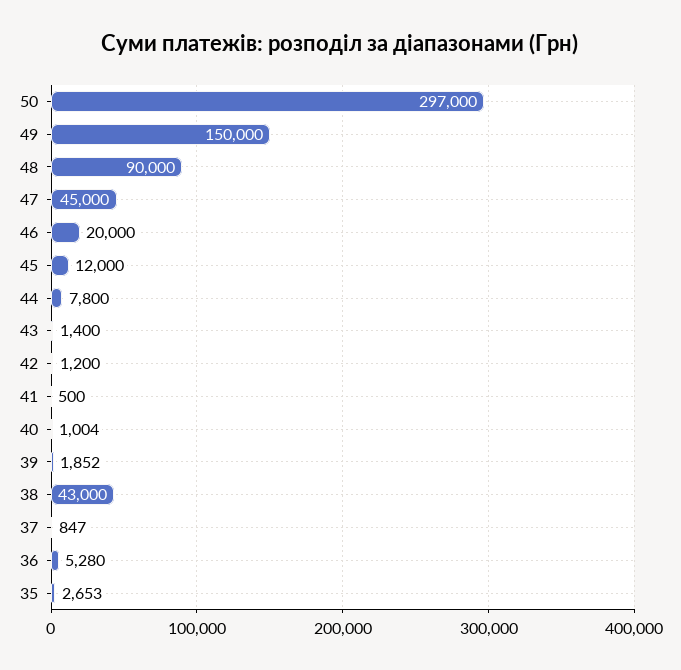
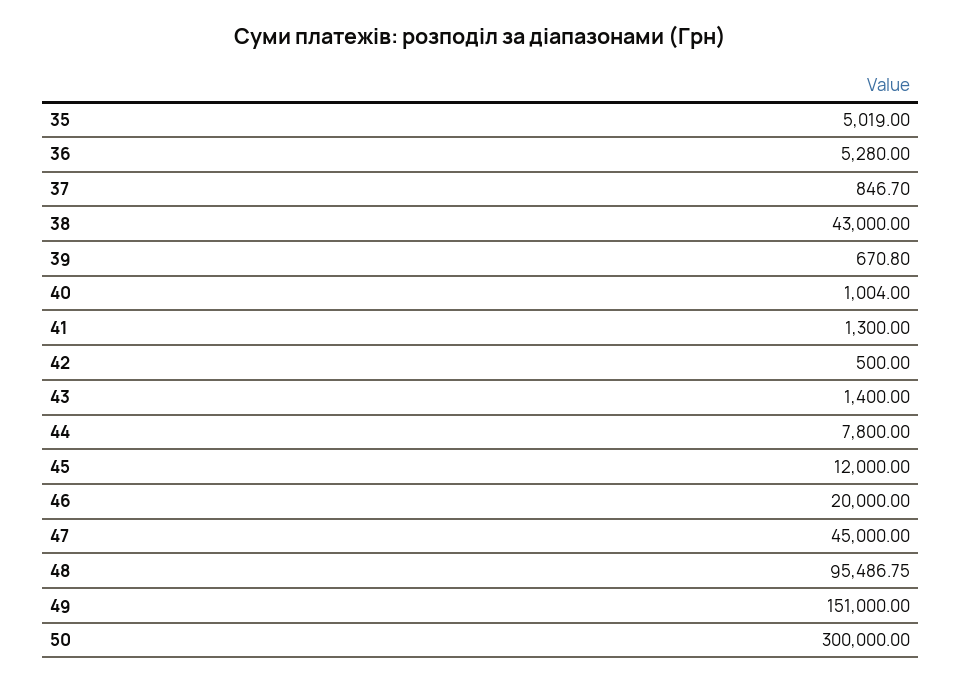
50: 297000 -> 300000
49: 150000 -> 151000
48: 90000 -> 95486.75
42: 1200 -> 500
41: 500 -> 1300
39: 1852 -> 670.8
35: 2653 -> 5019

